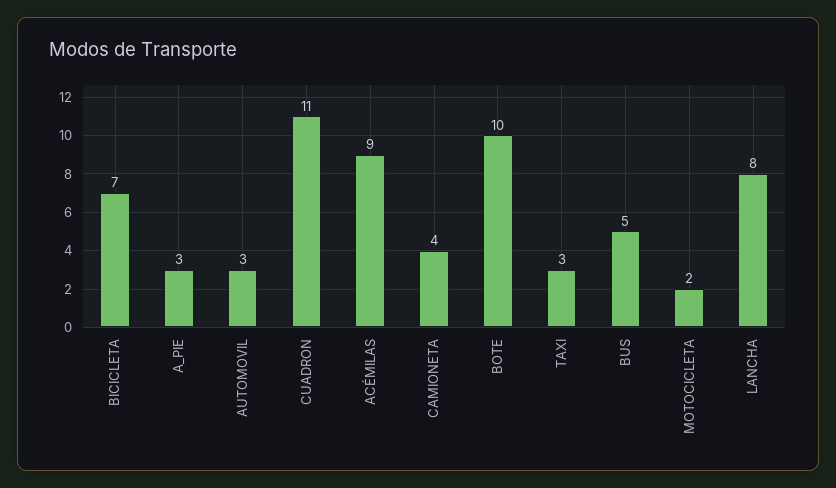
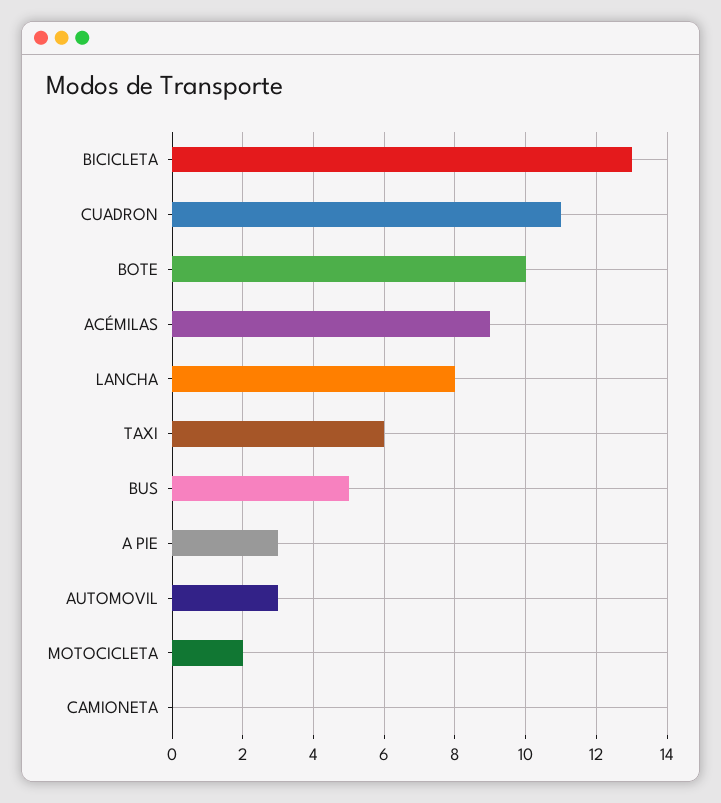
BICICLETA: 7 -> 13
CAMIONETA: 4 -> 0
TAXI: 3 -> 6

